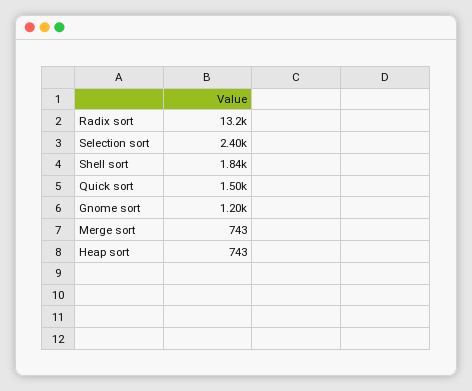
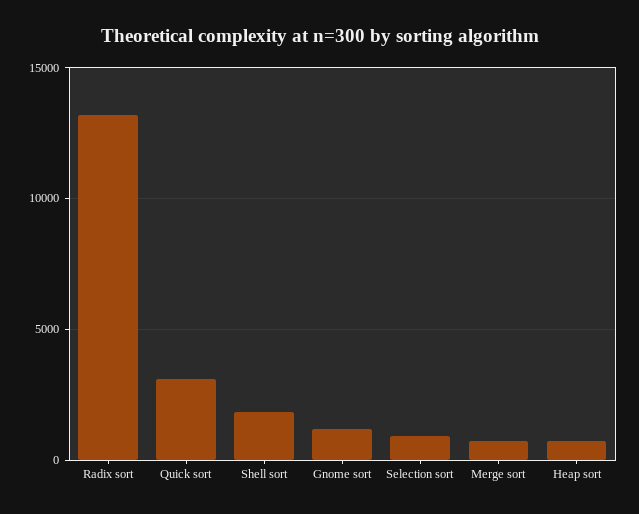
Selection sort: 2400 -> 1000
Quick sort: 1500 -> 3000

